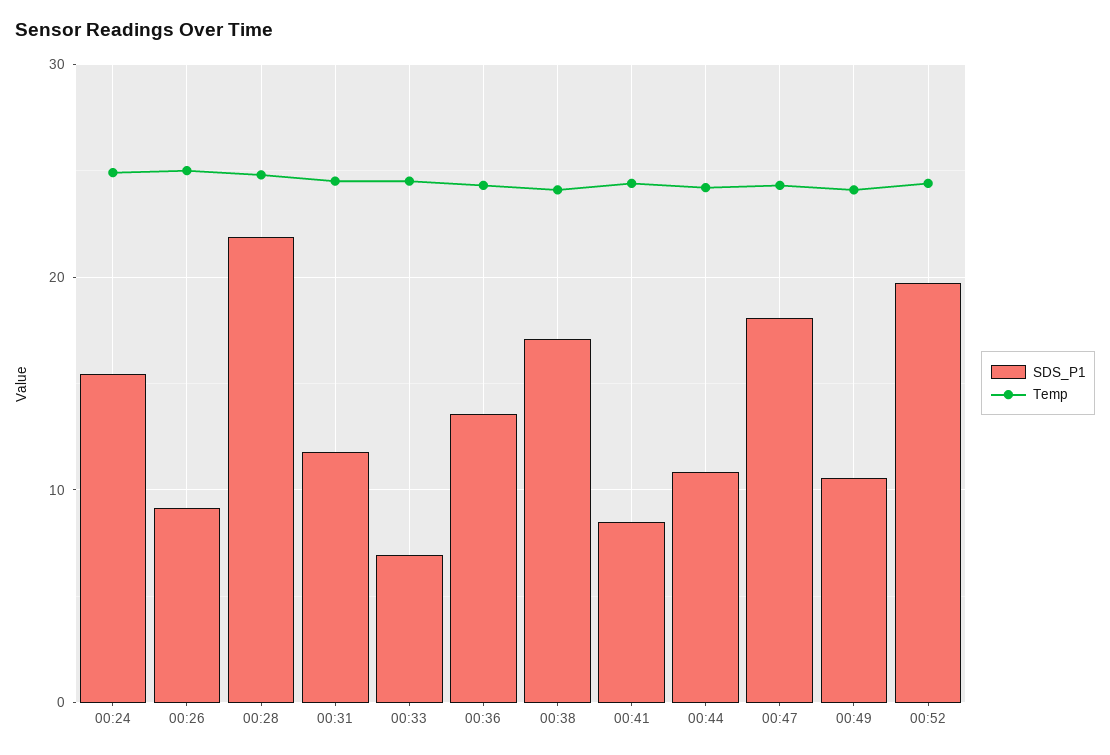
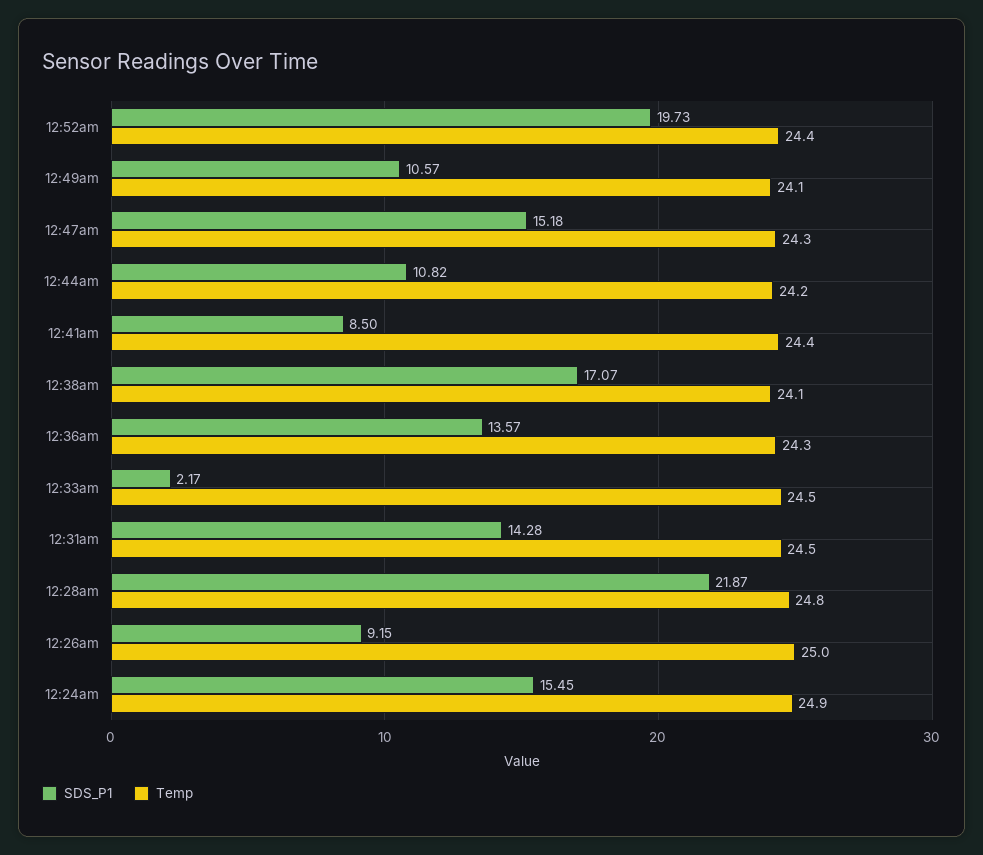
SDS_P1, 00:31: 12 -> 14.28
SDS_P1, 00:33: 7 -> 2.17
SDS_P1, 00:47: 18 -> 15.18

